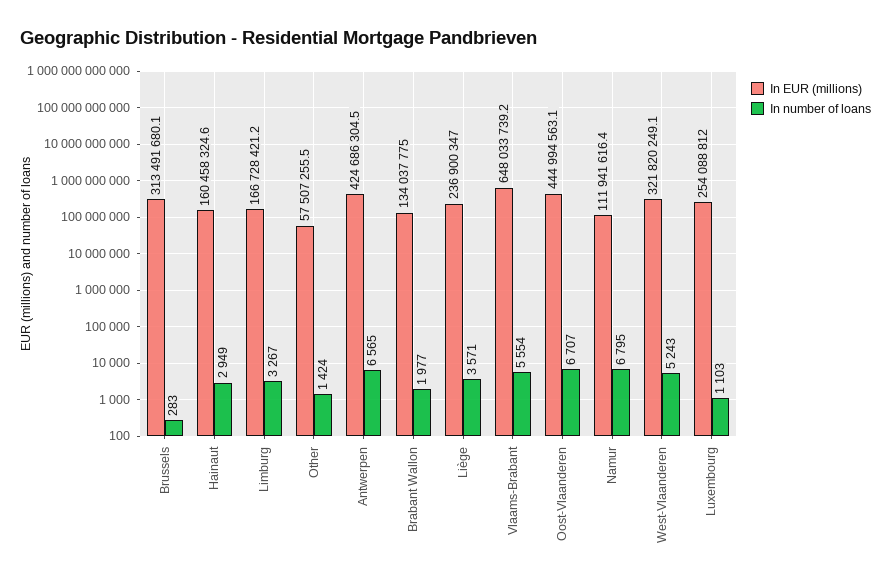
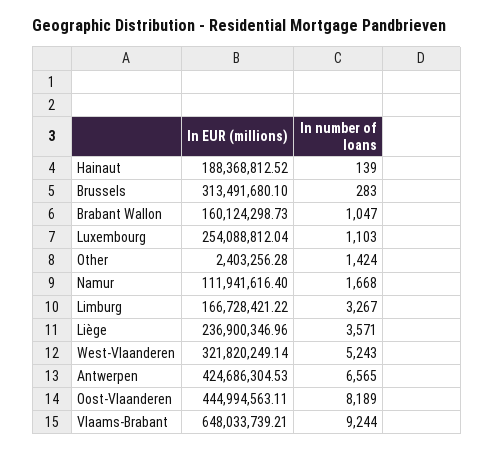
In EUR (millions), Hainaut: 160458324.6 -> 188368812.52
In number of loans, Hainaut: 2949 -> 139
In EUR (millions), Other: 57507255.5 -> 2403256.28
In EUR (millions), Brabant Wallon: 134037775 -> 160124298.73
In number of loans, Brabant Wallon: 1977 -> 1047
In number of loans, Vlaams-Brabant: 5554 -> 9244
In number of loans, Oost-Vlaanderen: 6707 -> 8189
In number of loans, Namur: 6795 -> 1668

